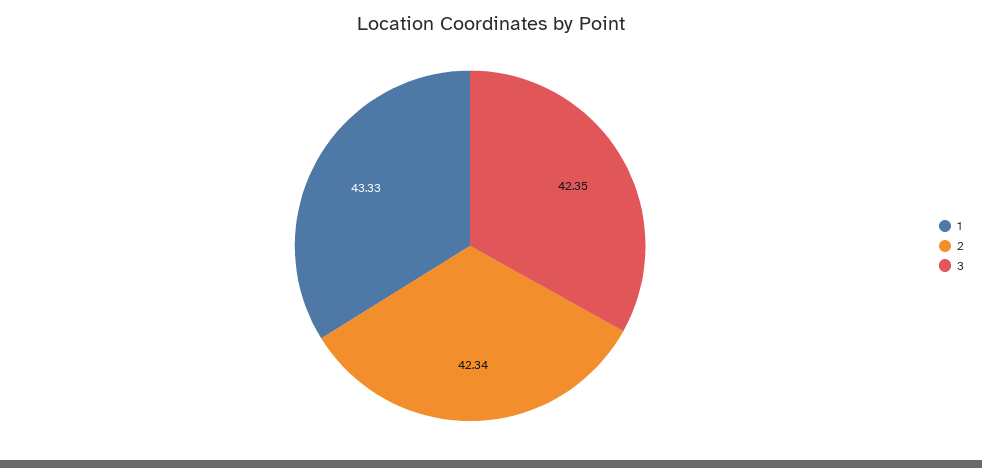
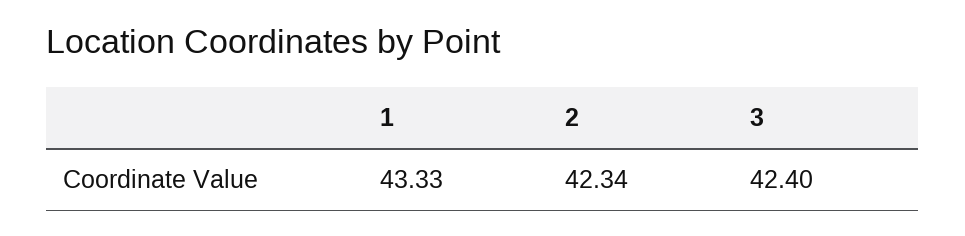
3: 42.35 -> 42.4

